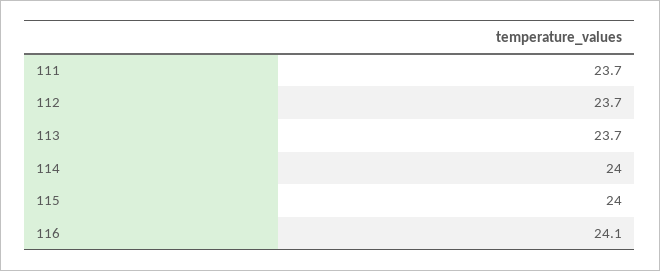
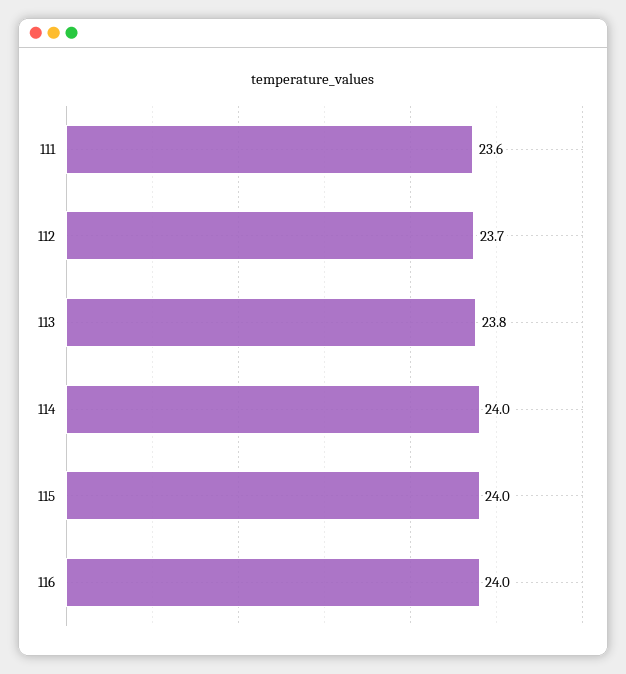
111: 23.7 -> 23.6
113: 23.7 -> 23.8
116: 24.1 -> 24

